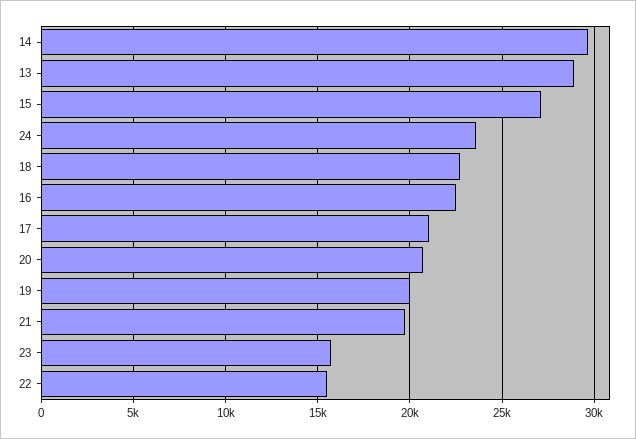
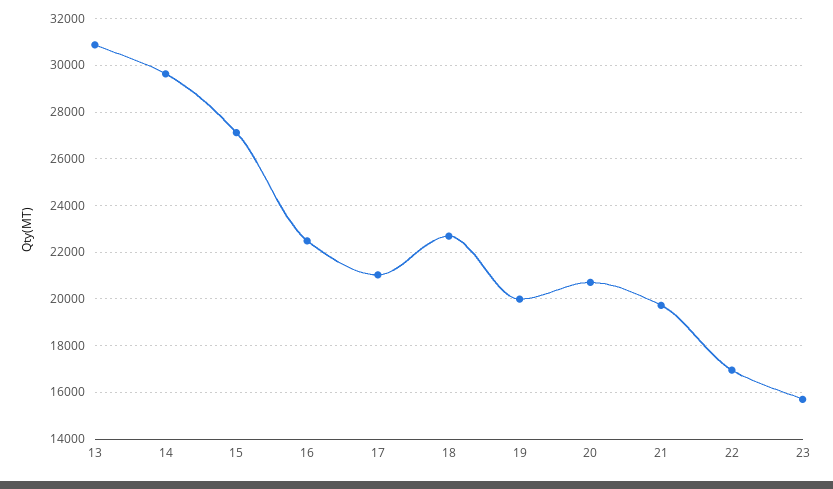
13: 29000 -> 31000
24: 23500 -> none
22: 15500 -> 17000

